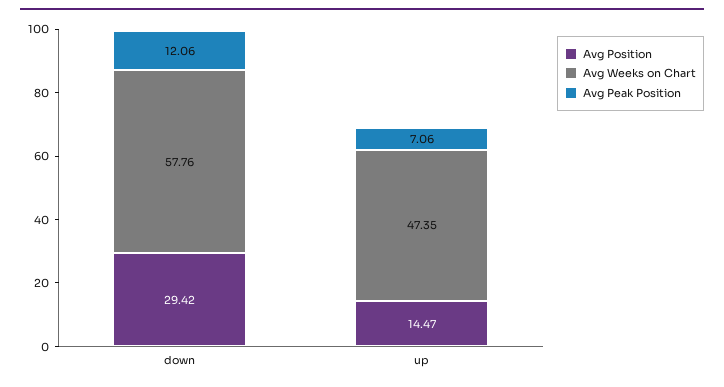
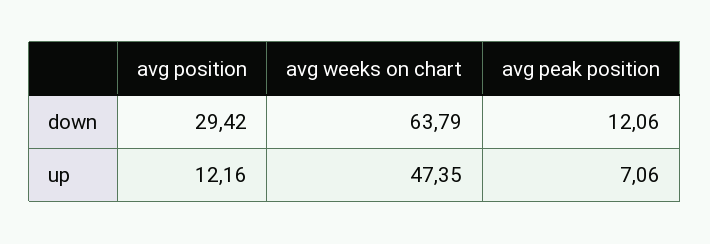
Avg Weeks on Chart, down: 57.76 -> 63.79
Avg Position, up: 14.47 -> 12.16

